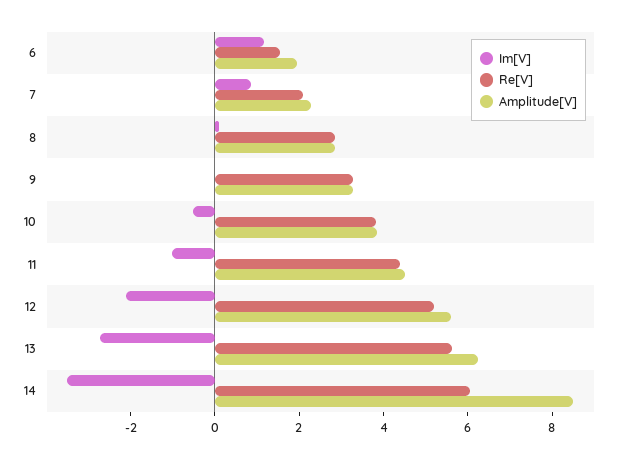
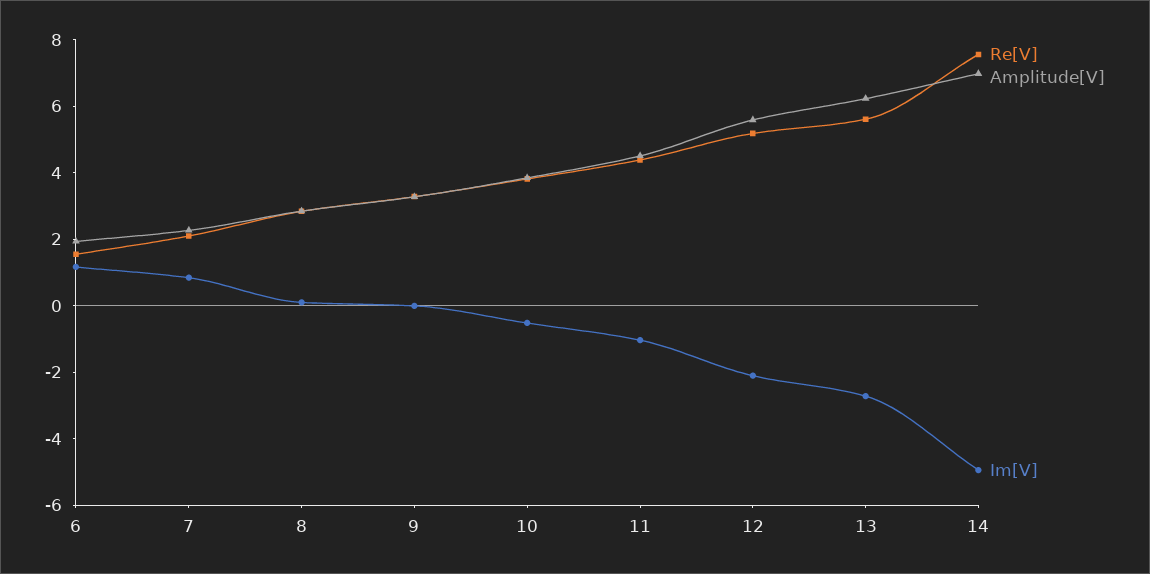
Im[V], 14: -3.5 -> -5
Re[V], 14: 6 -> 7.5
Amplitude[V], 14: 8.5 -> 7

